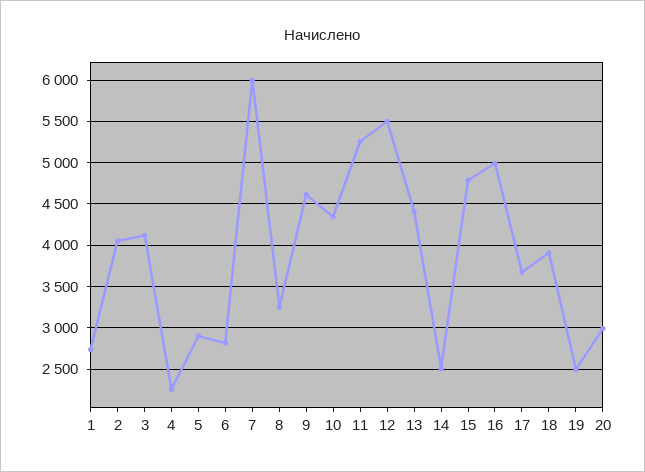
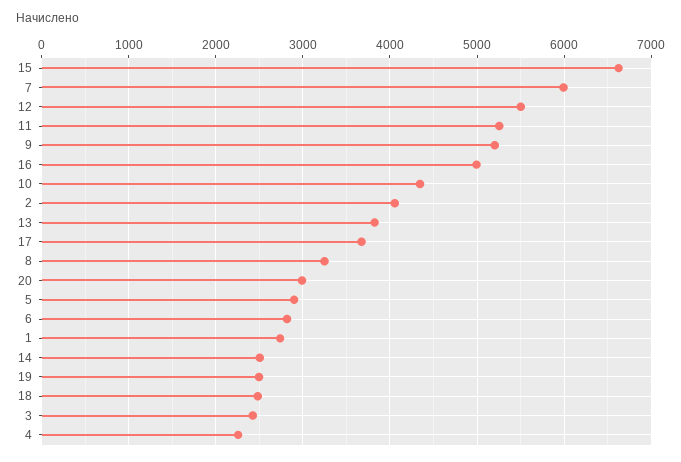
3: 4100 -> 2400
9: 4600 -> 5200
13: 4400 -> 3800
15: 4800 -> 6600
18: 3900 -> 2500

